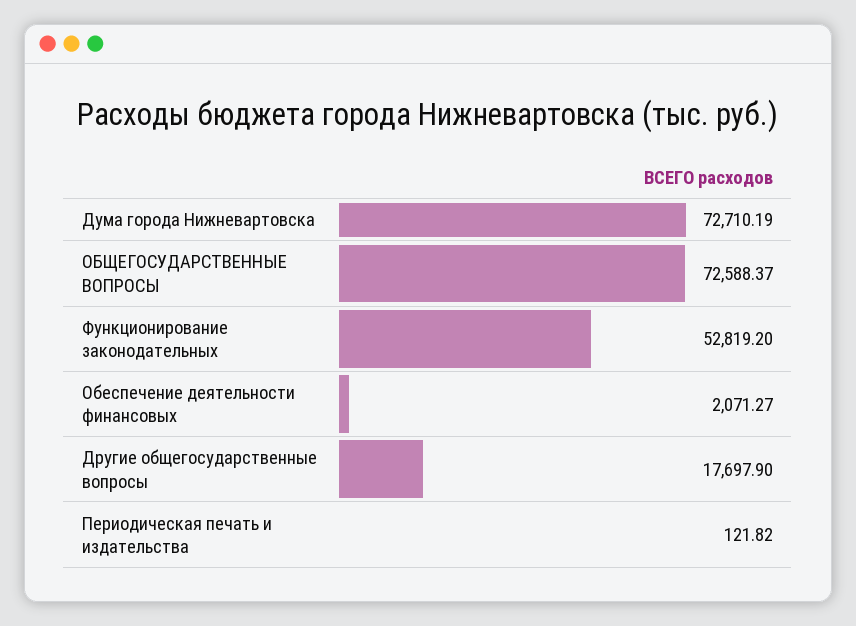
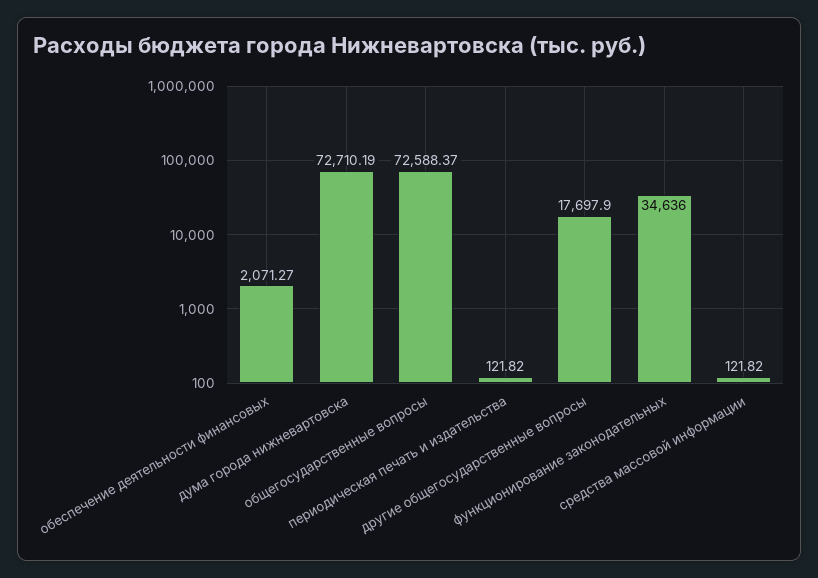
Функционирование законодательных: 52819.2 -> 34636
средства массовой информации: none -> 121.82

